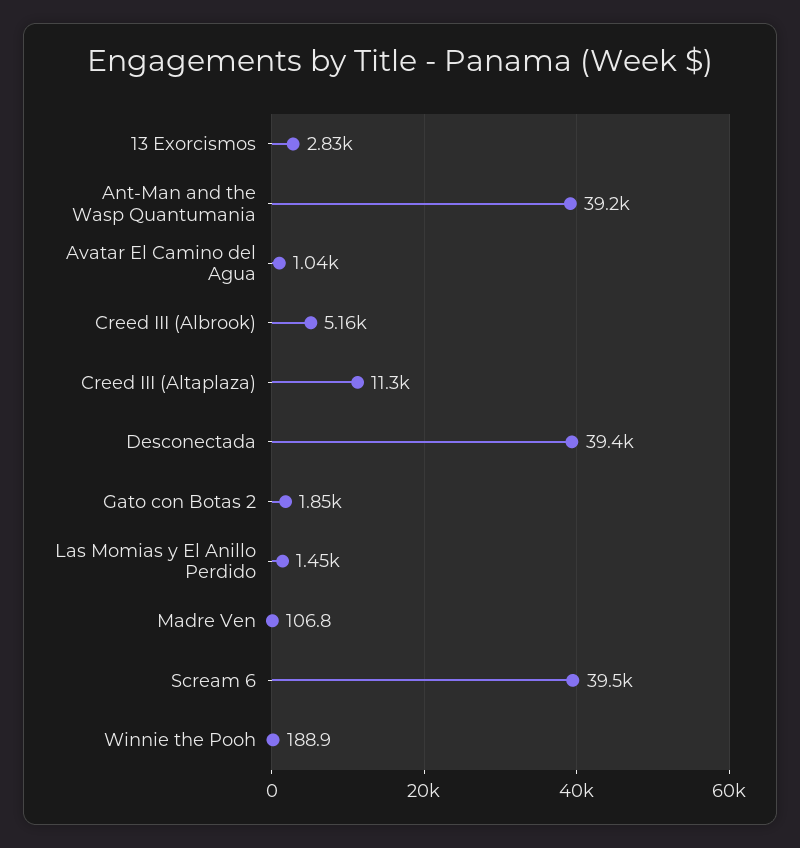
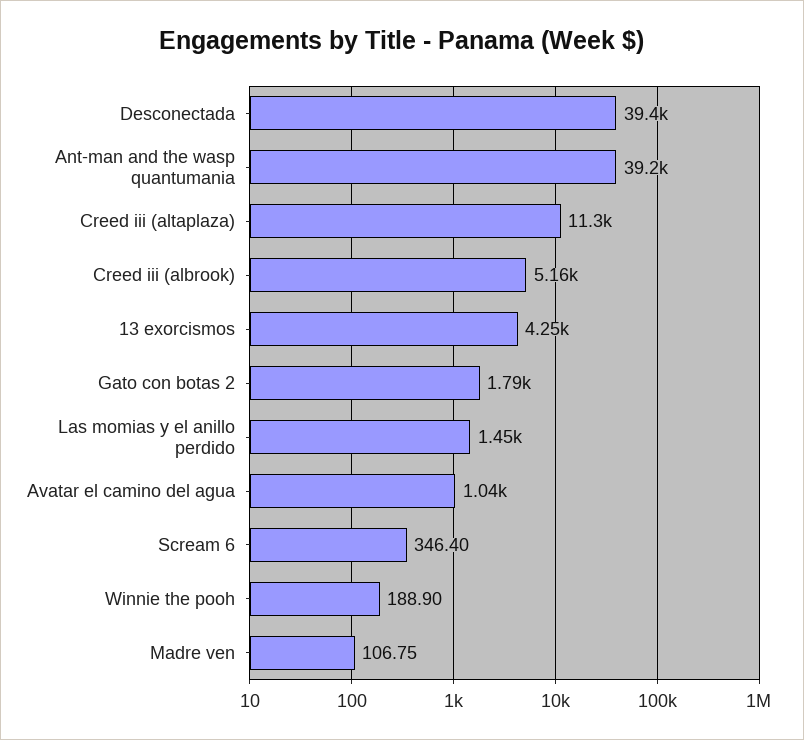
13 Exorcismos: 2830 -> 4250
Gato con Botas 2: 1850 -> 1790
Scream 6: 39500 -> 346.4

